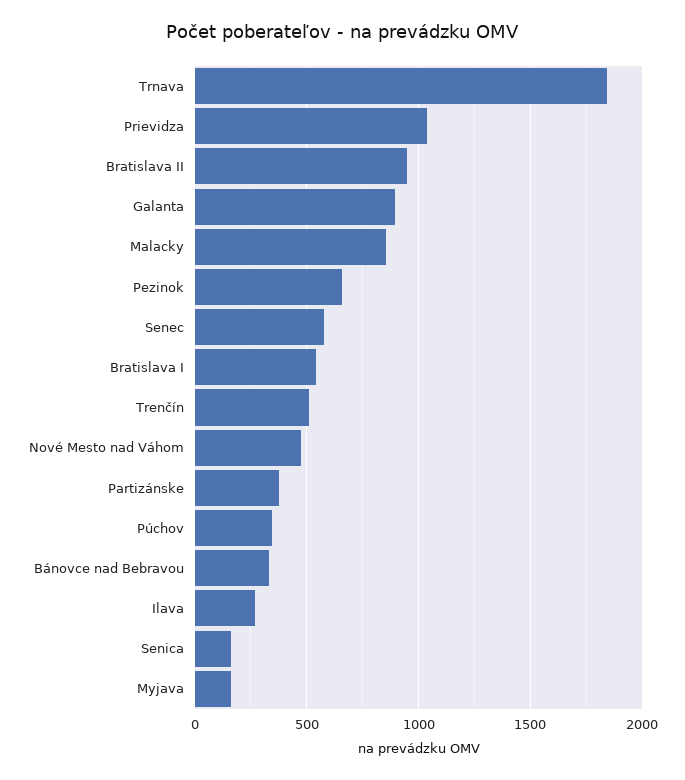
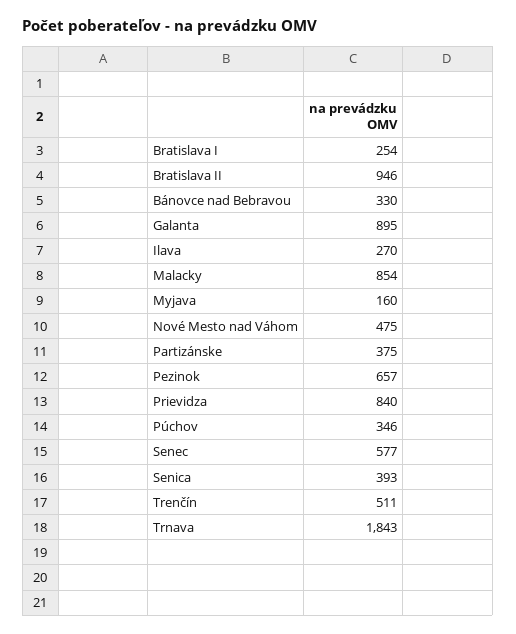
Prievidza: 1050 -> 840
Bratislava I: 550 -> 254
Senica: 150 -> 393

